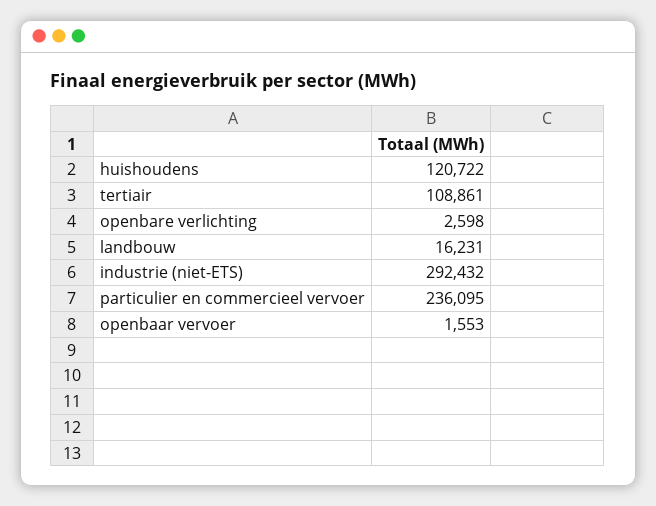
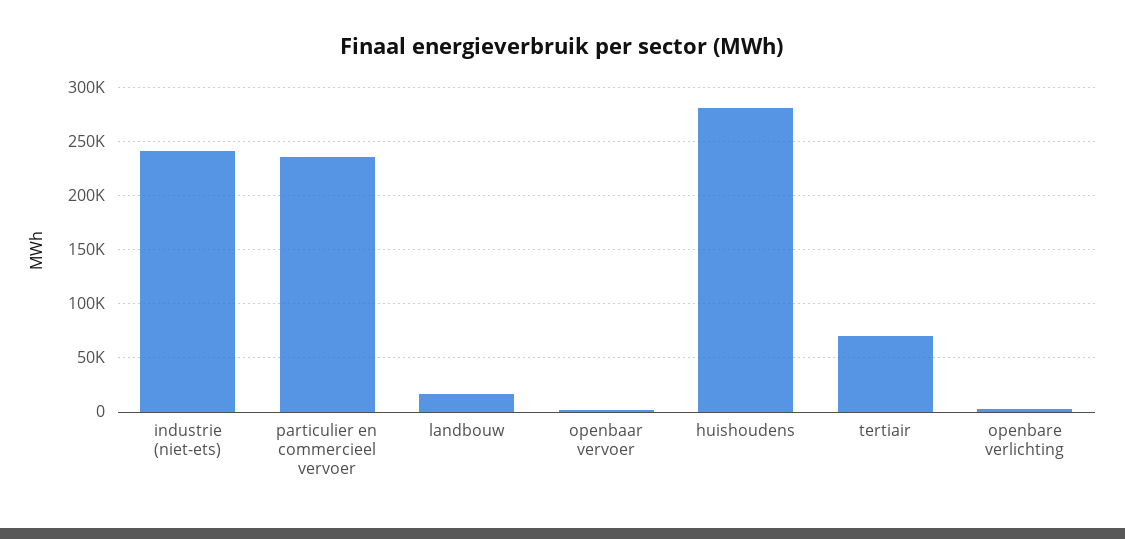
huishoudens: 120722 -> 280000
tertiair: 108861 -> 70000
industrie (niet-ETS): 292432 -> 240000

